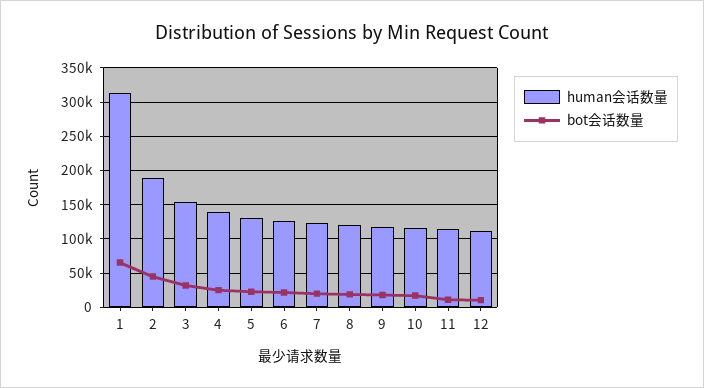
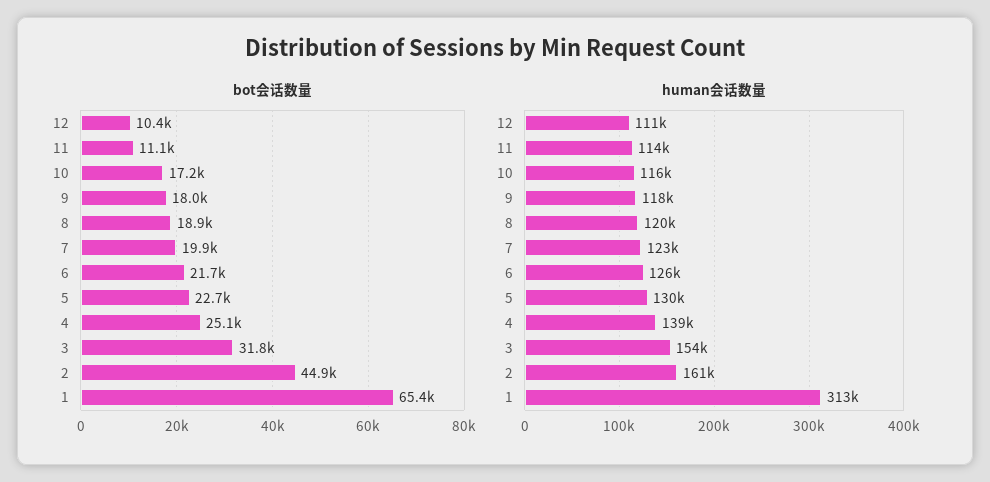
human会话数量, 2: 190000 -> 161000

